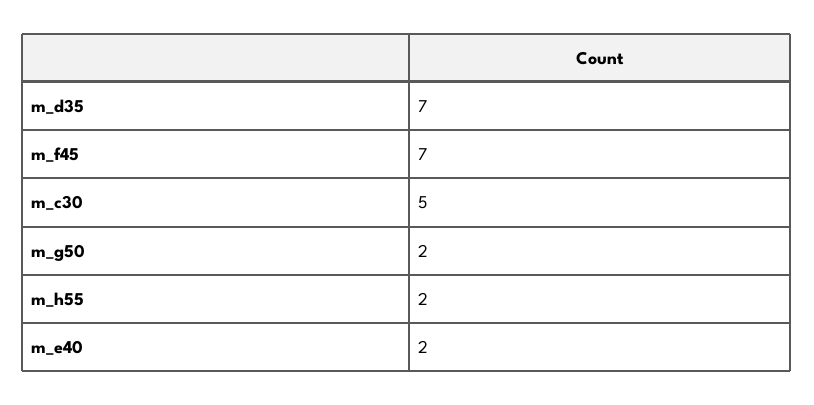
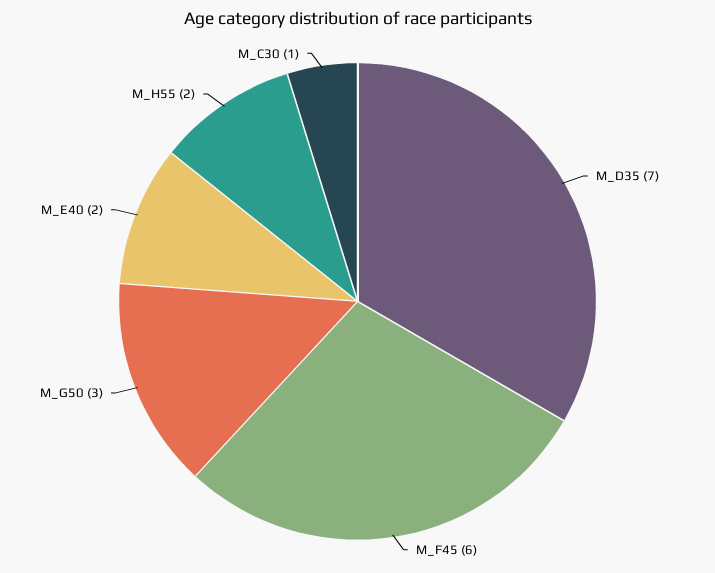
m_f45: 7 -> 6
m_c30: 5 -> 1
m_g50: 2 -> 3

